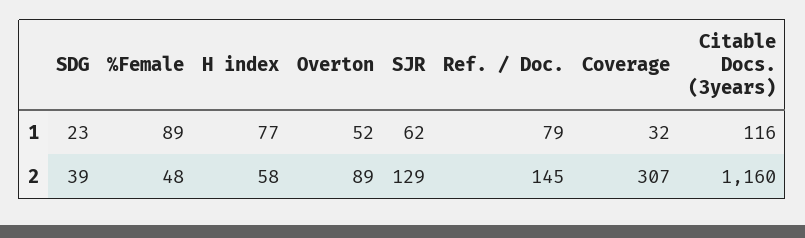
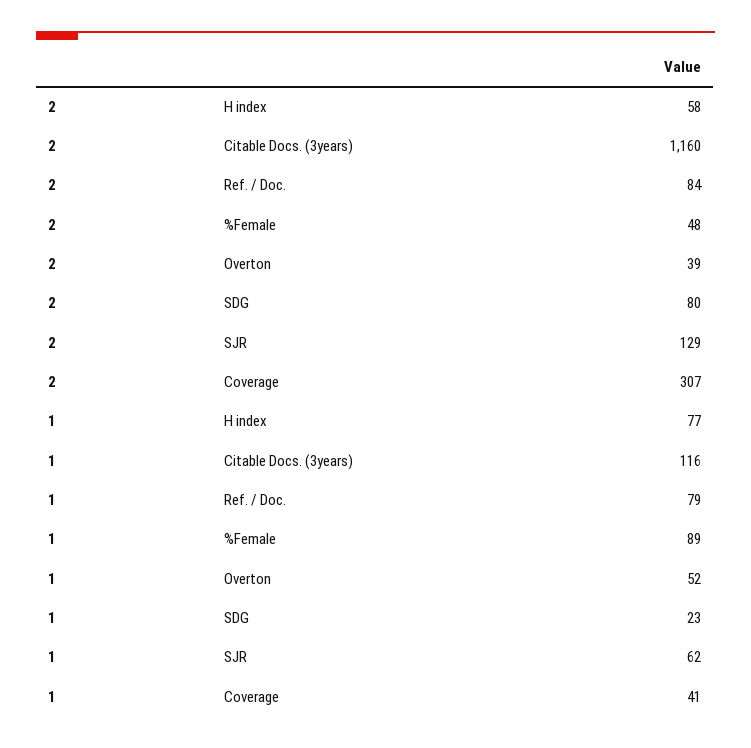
Coverage, 1: 32 -> 41
SDG, 2: 39 -> 80
Overton, 2: 89 -> 39
Ref. / Doc., 2: 145 -> 84

